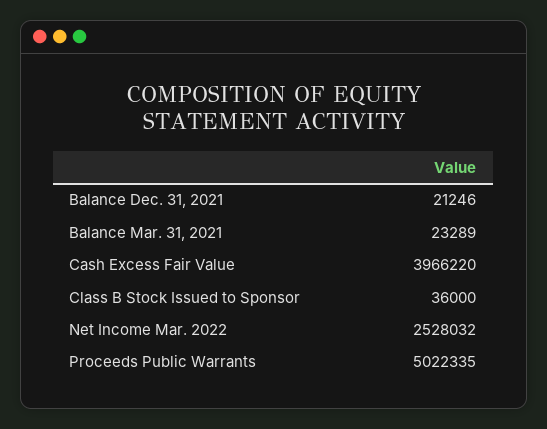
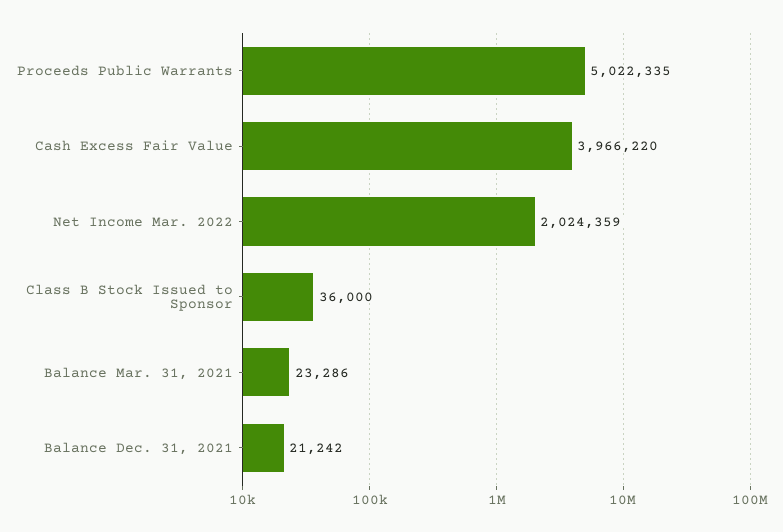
Balance Dec. 31, 2021: 21246 -> 21242
Balance Mar. 31, 2021: 23289 -> 23286
Net Income Mar. 2022: 2528032 -> 2024359

